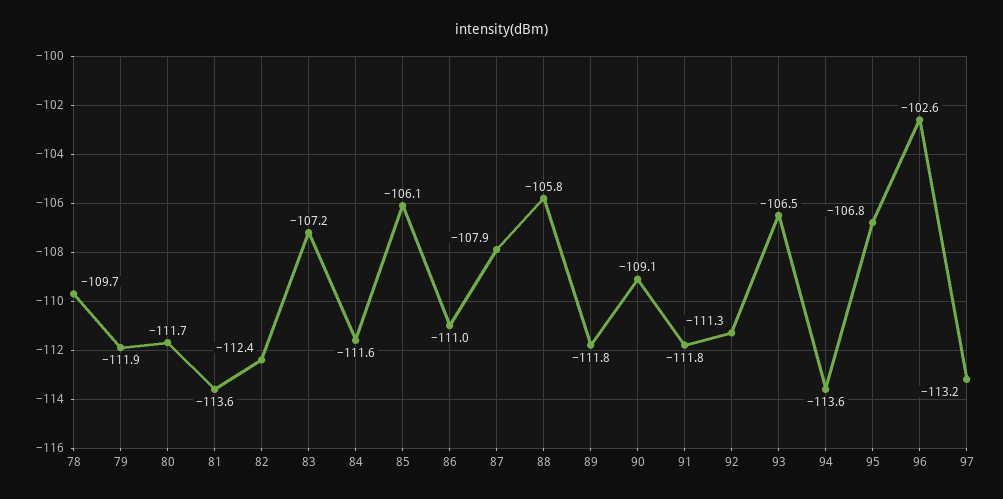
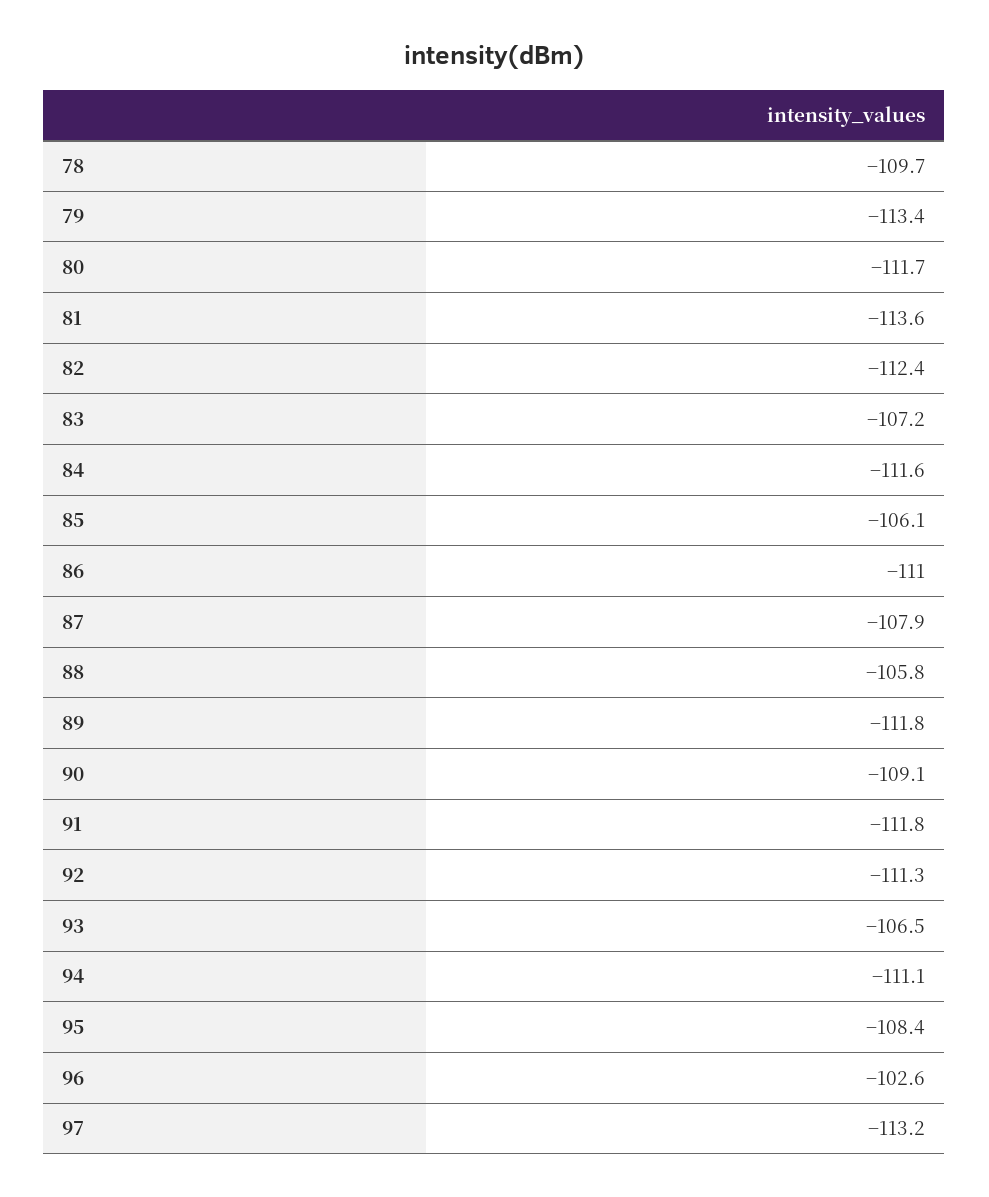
79: -111.9 -> -113.4
94: -113.6 -> -111.1
95: -106.8 -> -108.4

